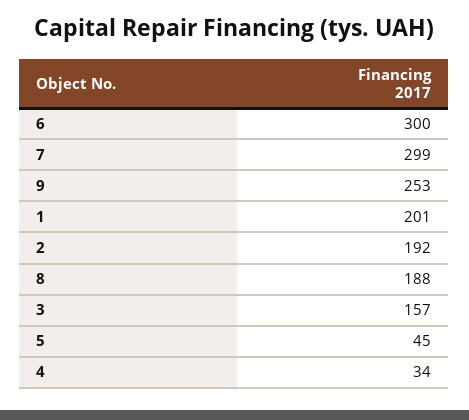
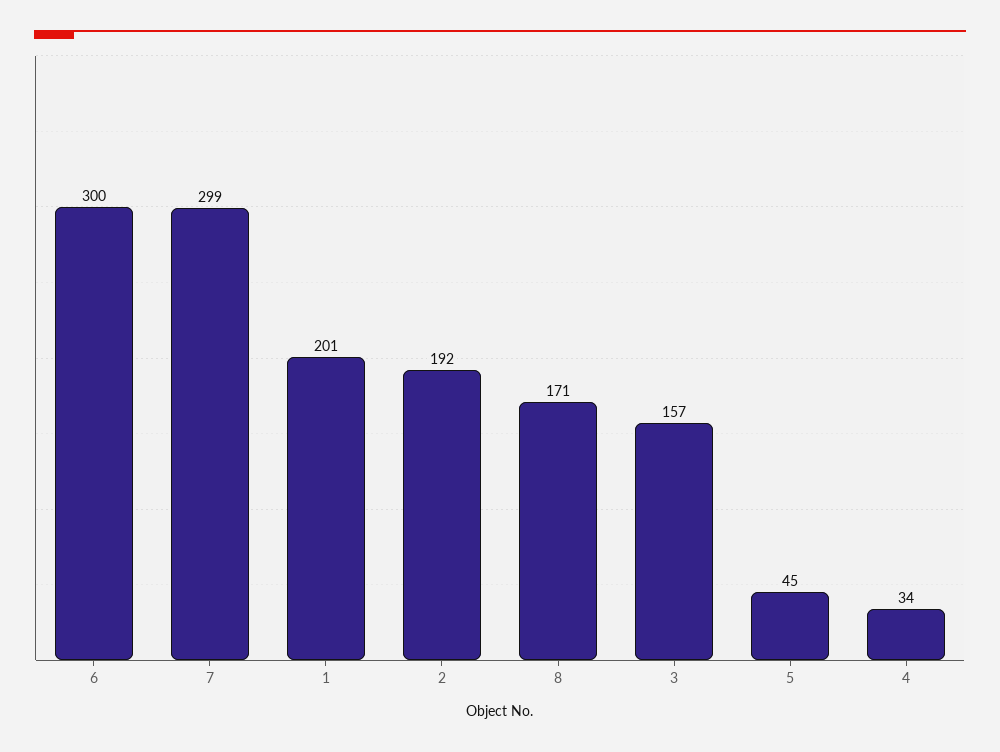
9: 253 -> none
8: 188 -> 171

